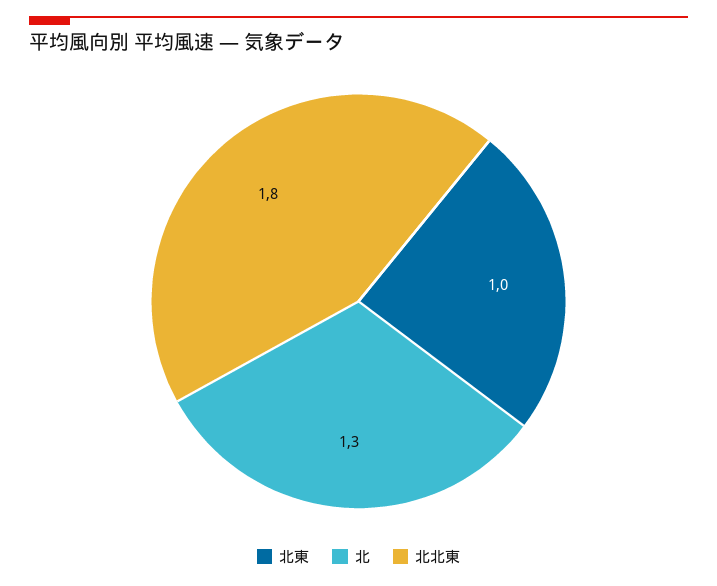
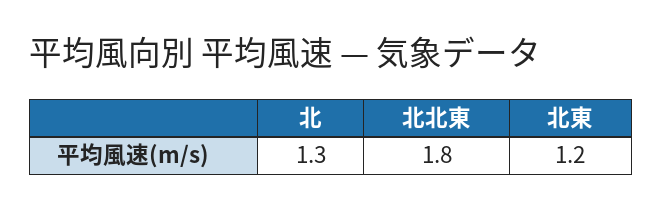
北東: 1 -> 1.2

